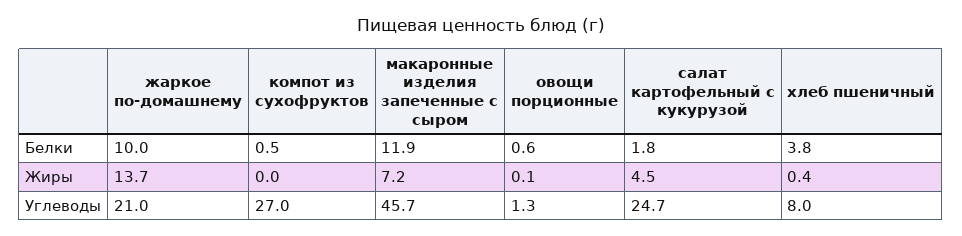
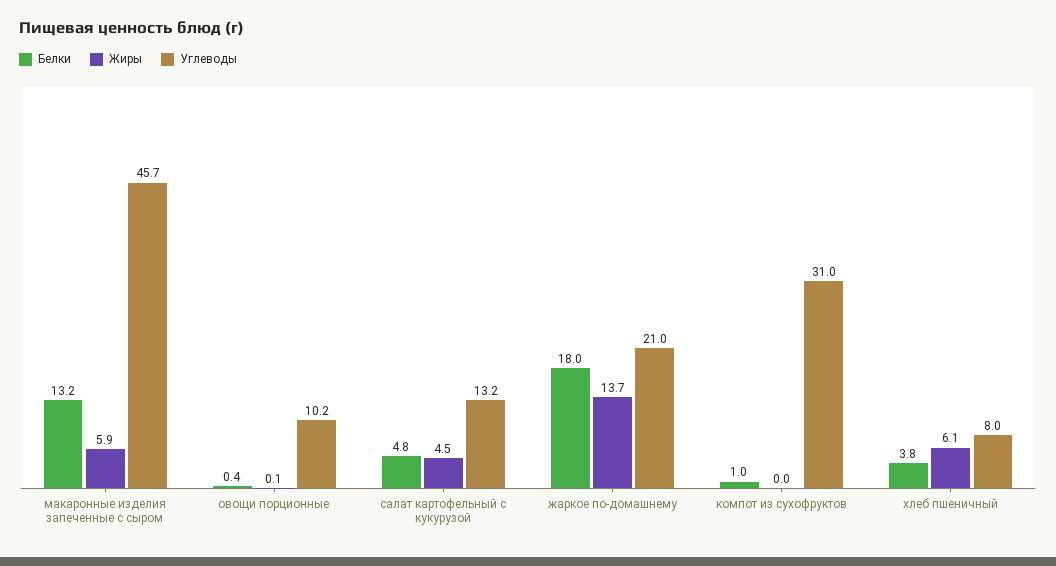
Белки, жаркое по-домашнему: 10 -> 18
Белки, компот из сухофруктов: 0.5 -> 1
Белки, макаронные изделия запеченные с сыром: 11.9 -> 13.2
Белки, овощи порционные: 0.6 -> 0.4
Белки, салат картофельный с кукурузой: 1.8 -> 4.8
Жиры, макаронные изделия запеченные с сыром: 7.2 -> 5.9
Жиры, хлеб пшеничный: 0.4 -> 6.1
Углеводы, компот из сухофруктов: 27 -> 31
Углеводы, овощи порционные: 1.3 -> 10.2
Углеводы, салат картофельный с кукурузой: 24.7 -> 13.2

